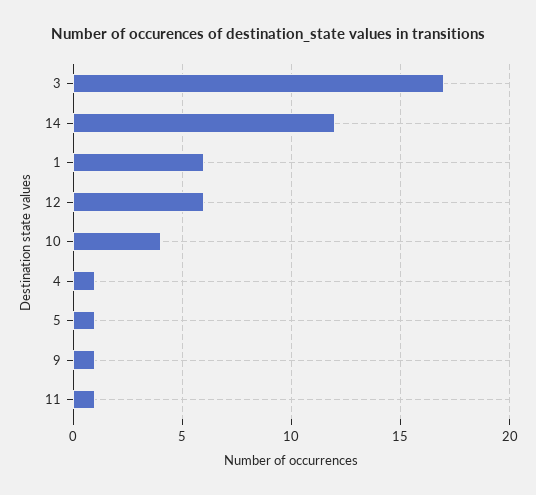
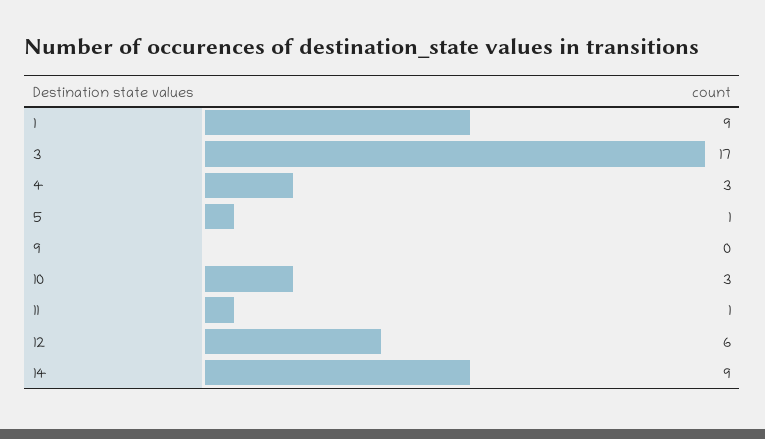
14: 12 -> 9
1: 6 -> 9
10: 4 -> 3
4: 1 -> 3
9: 1 -> 0

